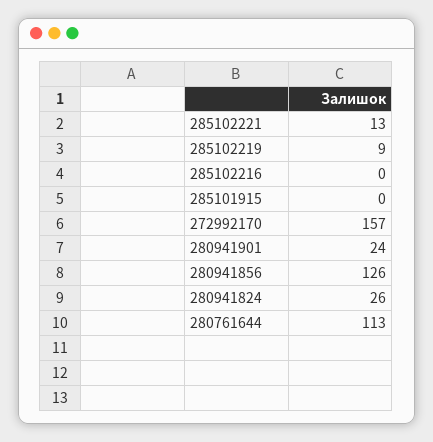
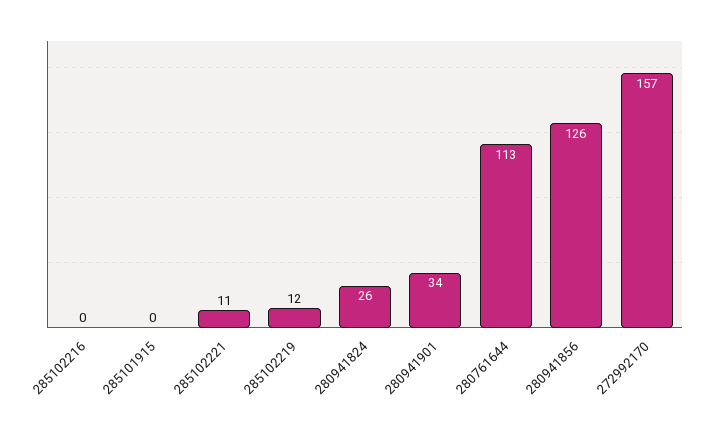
285102221: 13 -> 11
285102219: 9 -> 12
280941901: 24 -> 34

